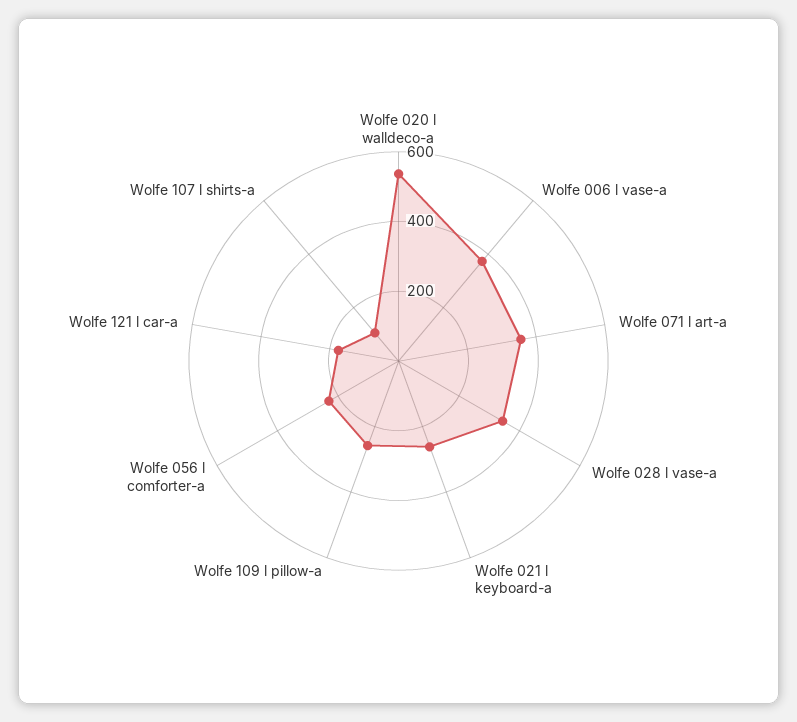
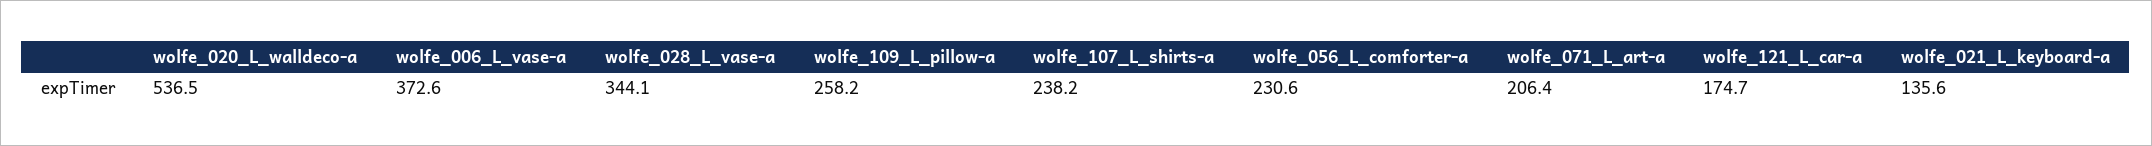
Wolfe 071 l art-a: 350 -> 206.4
Wolfe 021 l keyboard-a: 250 -> 135.6
Wolfe 107 l shirts-a: 100 -> 238.2

